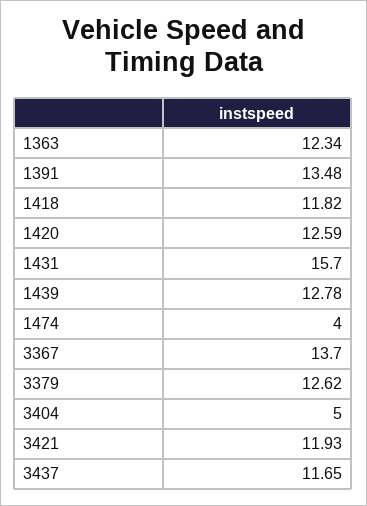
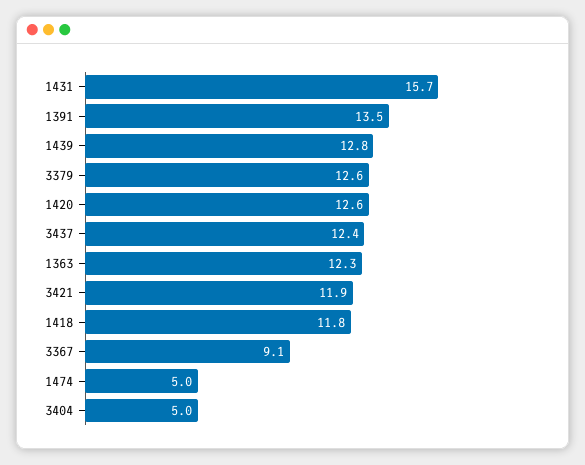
1474: 4 -> 5
3367: 13.7 -> 9.1
3437: 11.65 -> 12.4

